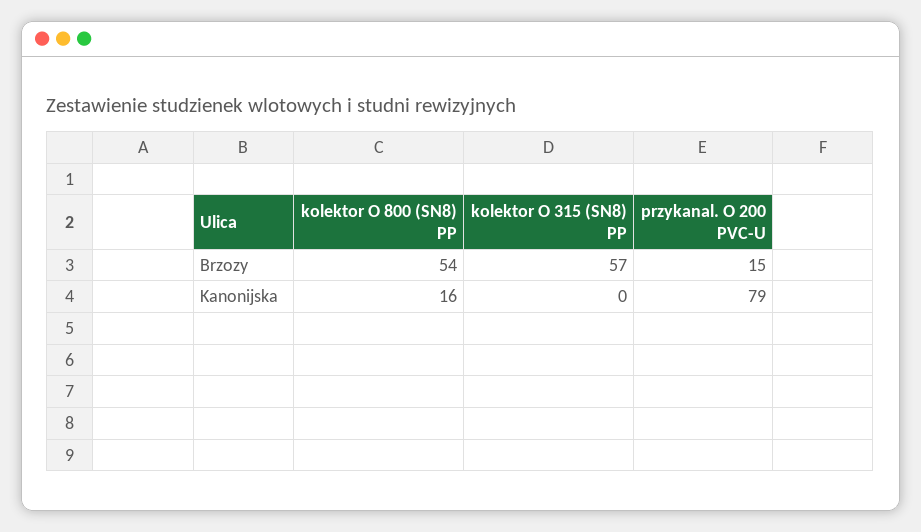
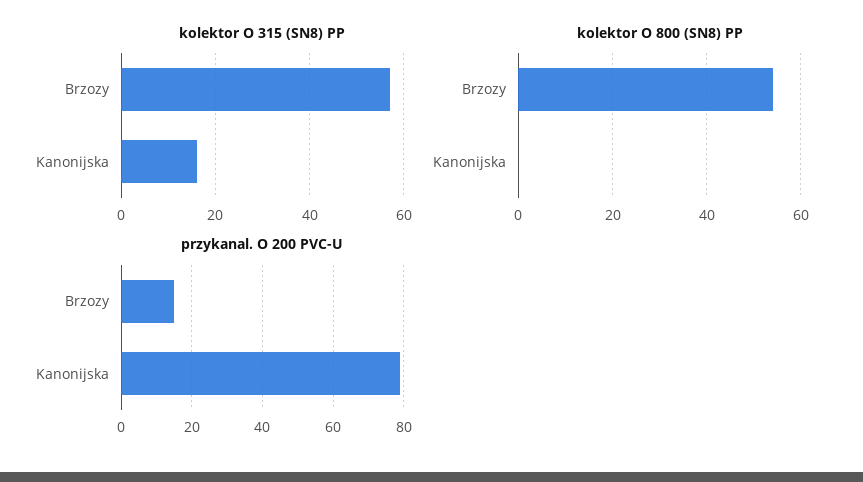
kolektor O 800 (SN8) PP, Kanonijska: 16 -> 0
kolektor O 315 (SN8) PP, Kanonijska: 0 -> 15

